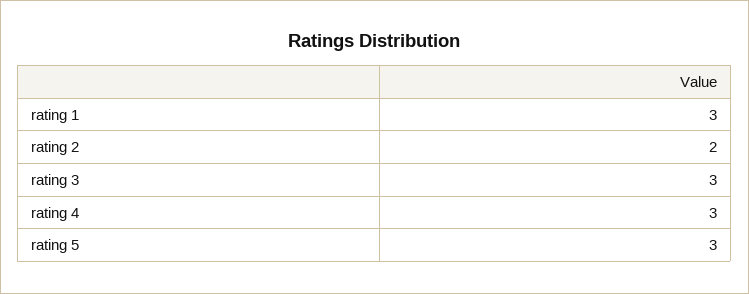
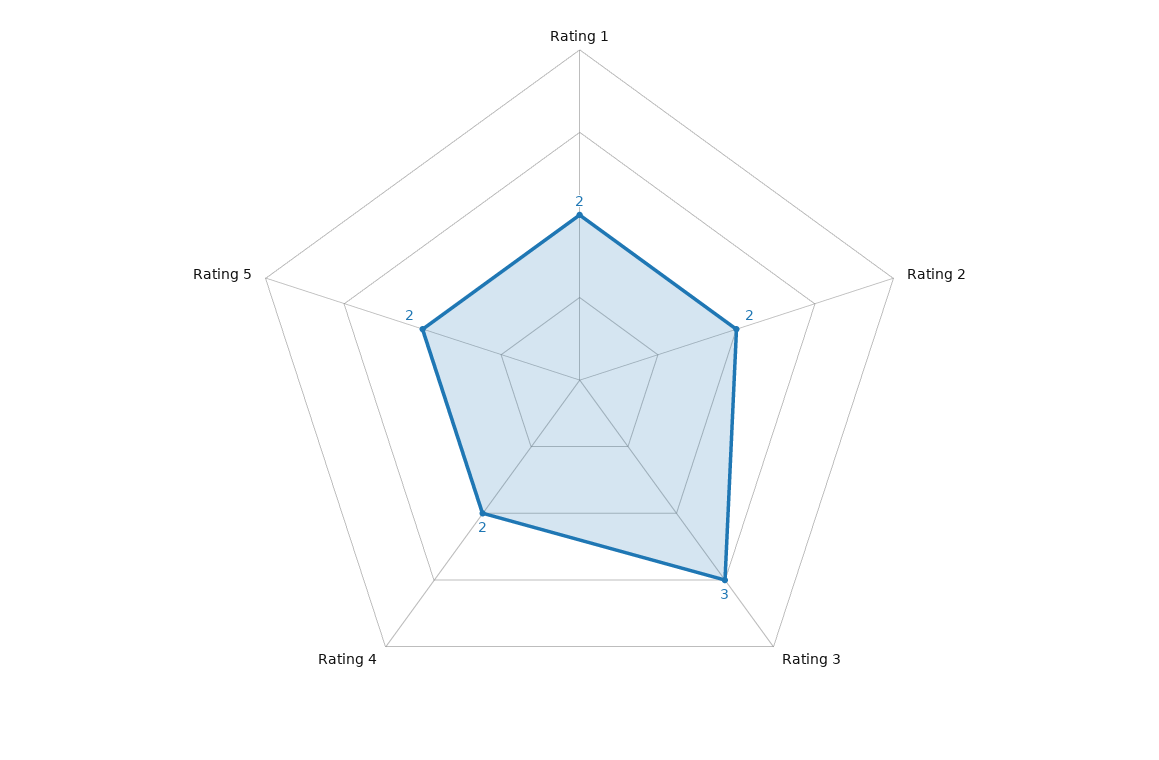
rating 1: 3 -> 2
rating 4: 3 -> 2
rating 5: 3 -> 2

